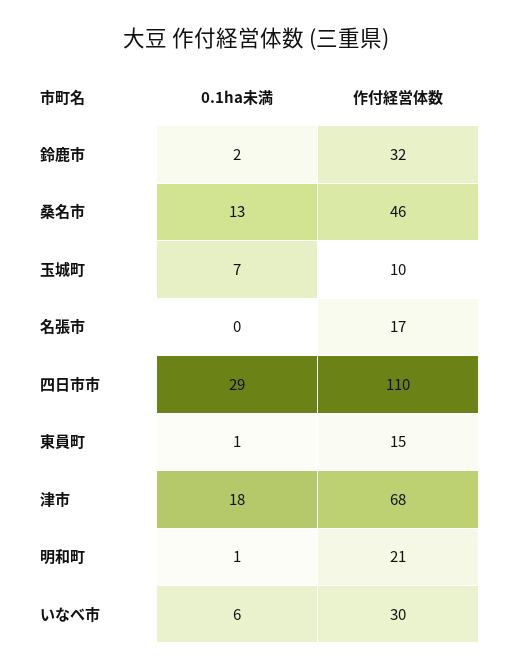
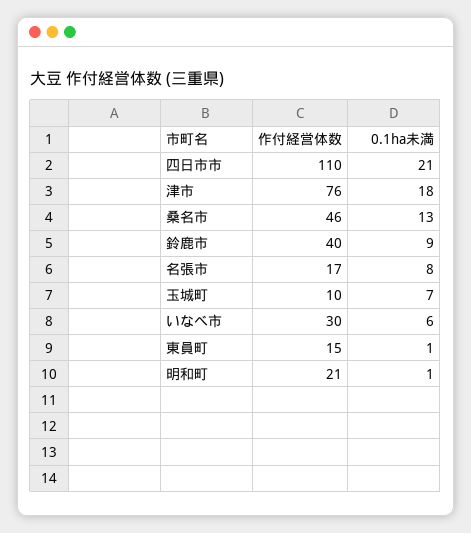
0.1ha未満, 鈴鹿市: 2 -> 9
作付経営体数, 鈴鹿市: 32 -> 40
0.1ha未満, 名張市: 0 -> 8
0.1ha未満, 四日市市: 29 -> 21
作付経営体数, 津市: 68 -> 76

